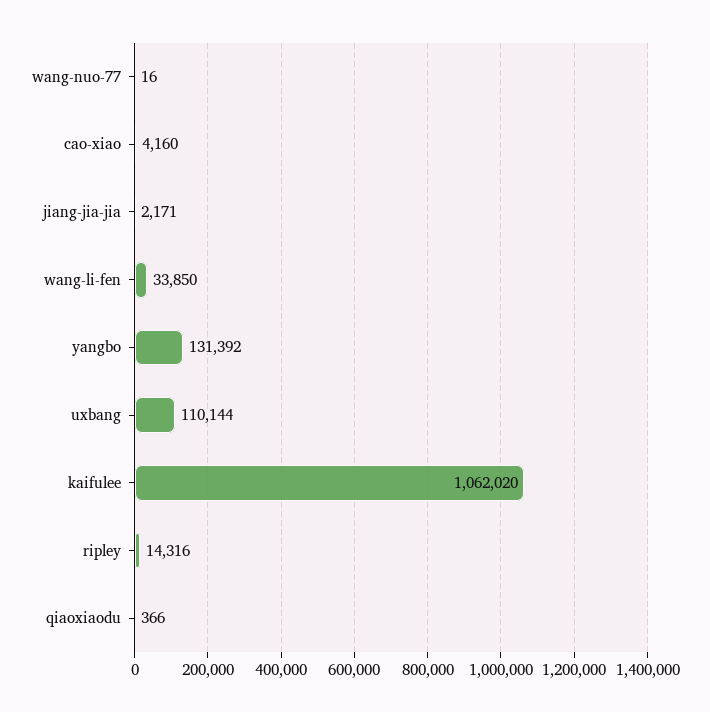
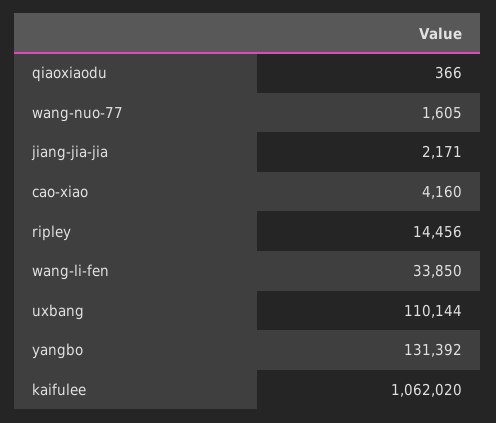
wang-nuo-77: 16 -> 1605
ripley: 14316 -> 14456

